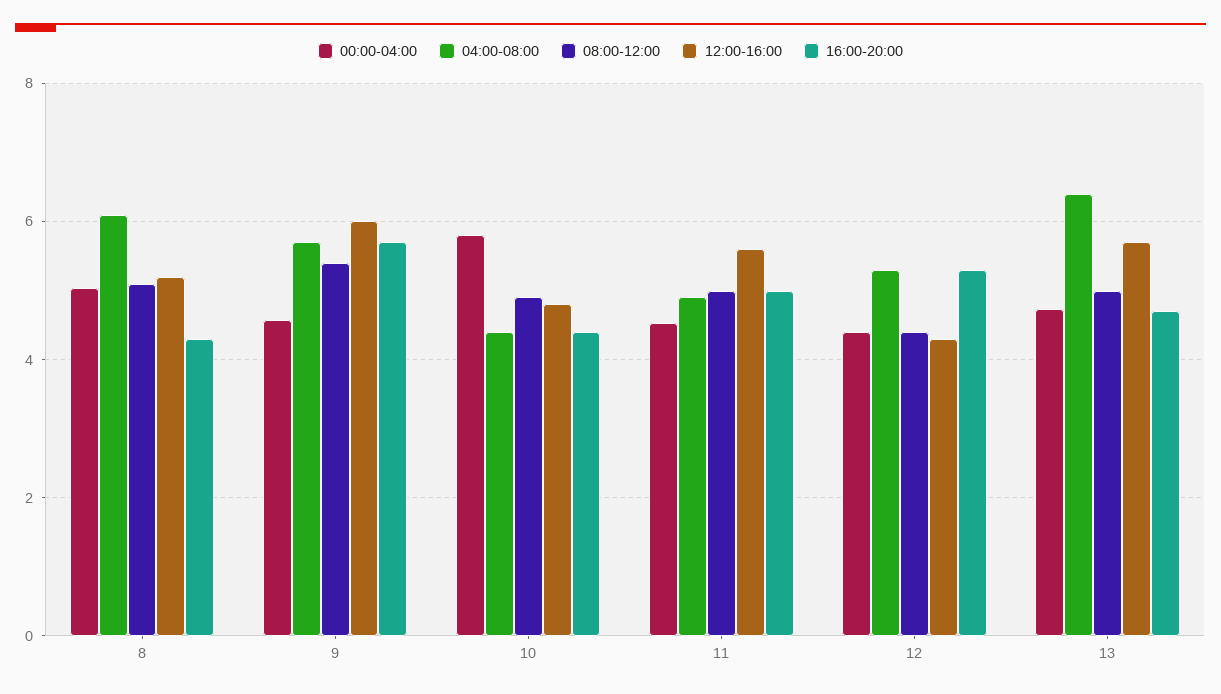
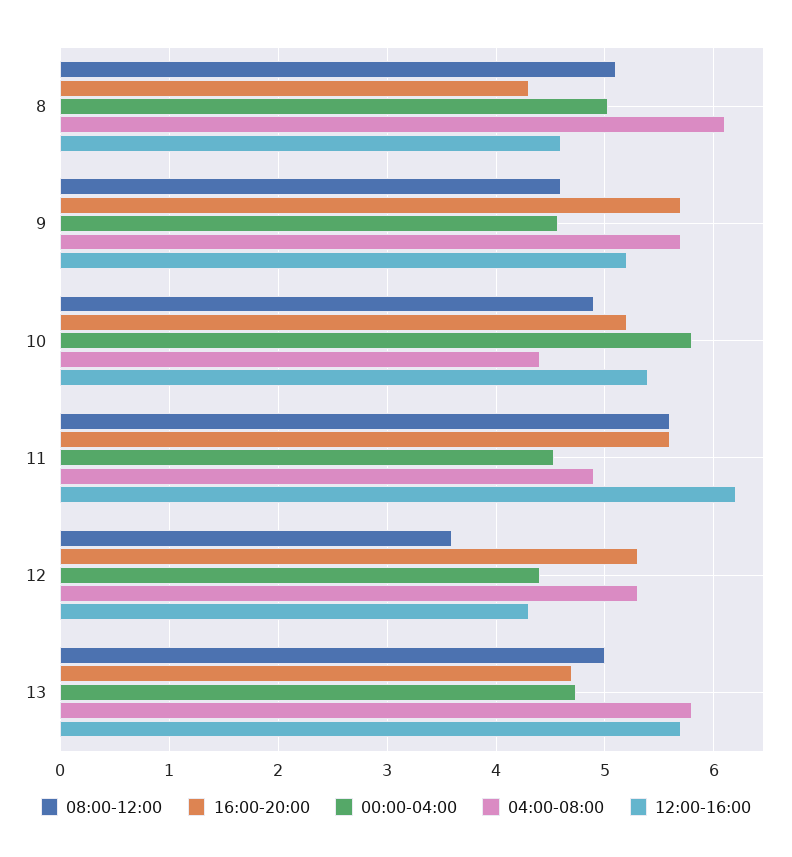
12:00-16:00, 8: 5.2 -> 4.6
08:00-12:00, 9: 5.4 -> 4.6
12:00-16:00, 9: 6 -> 5.2
12:00-16:00, 10: 4.8 -> 5.4
16:00-20:00, 10: 4.4 -> 5.2
08:00-12:00, 11: 5 -> 5.6
12:00-16:00, 11: 5.6 -> 6.2
16:00-20:00, 11: 5 -> 5.6
08:00-12:00, 12: 4.4 -> 3.6
04:00-08:00, 13: 6.4 -> 5.8

